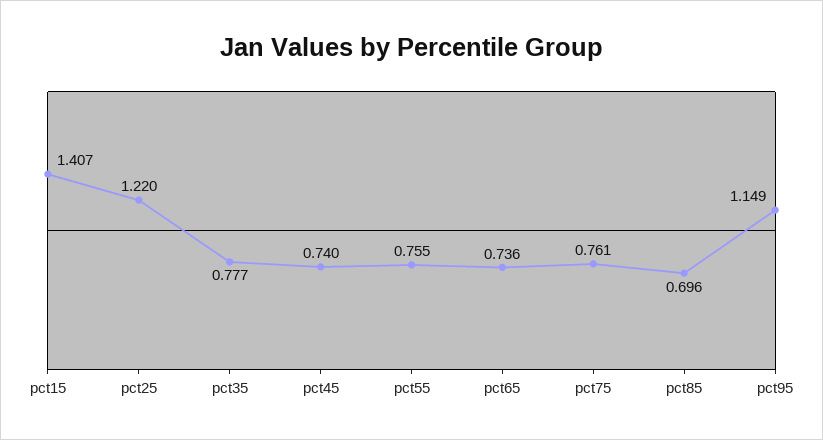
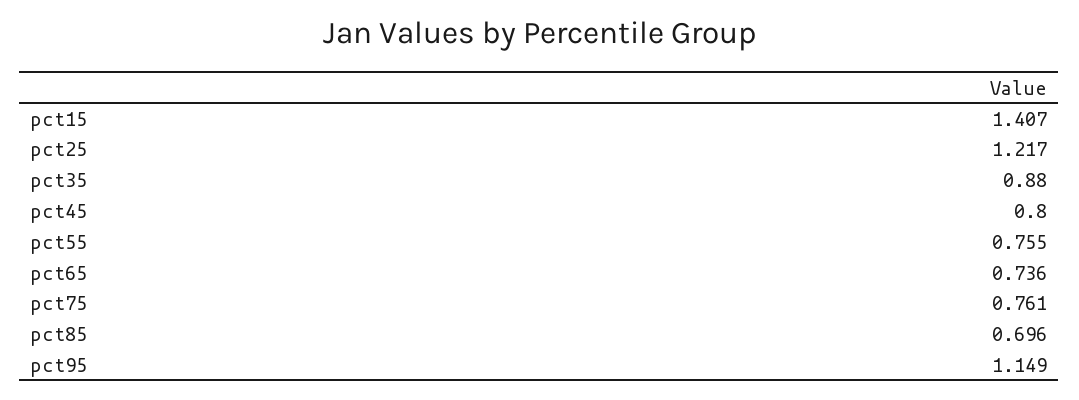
pct25: 1.22 -> 1.217
pct35: 0.777 -> 0.88
pct45: 0.74 -> 0.8

